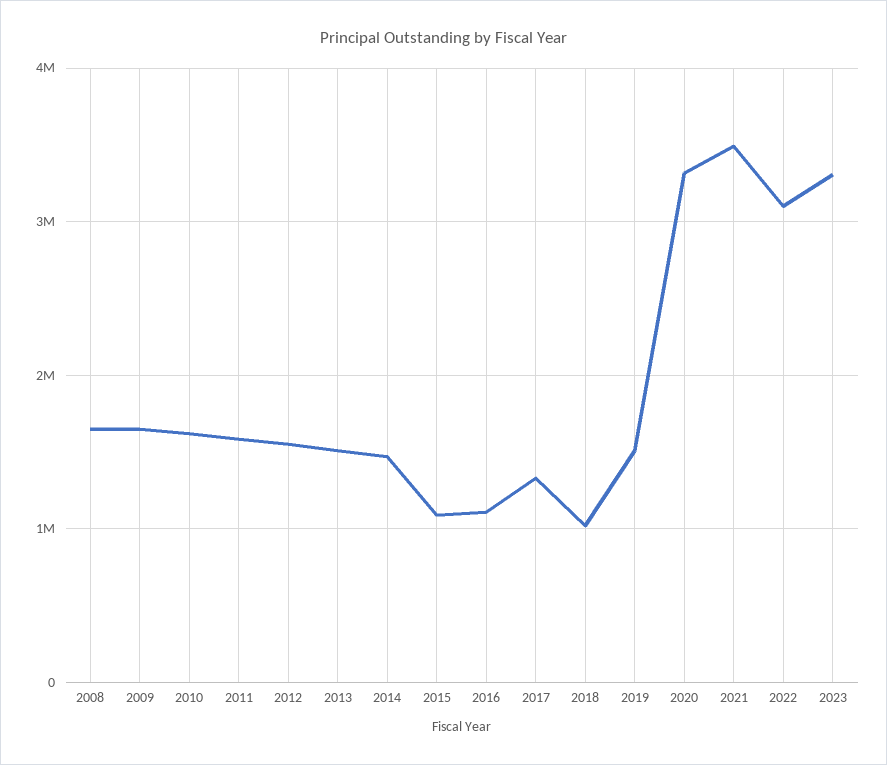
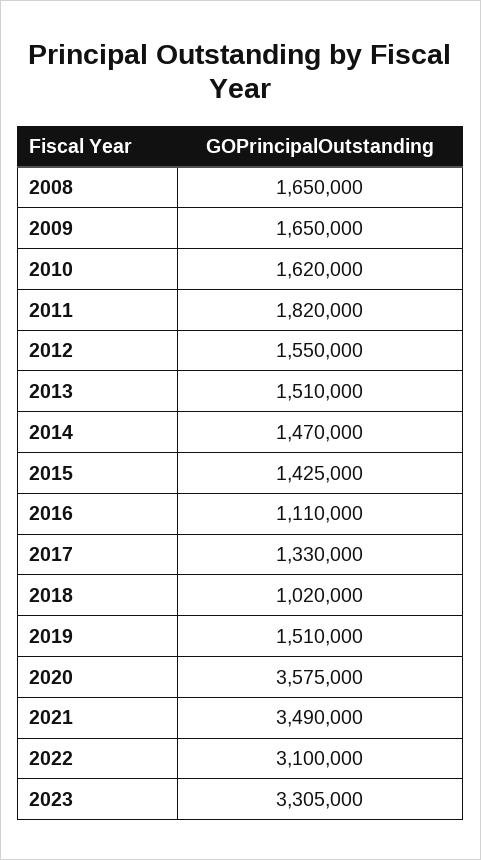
2011: 1600000 -> 1820000
2015: 1100000 -> 1425000
2020: 3300000 -> 3575000

